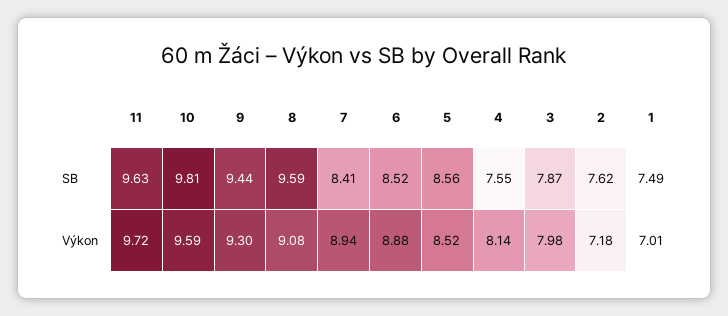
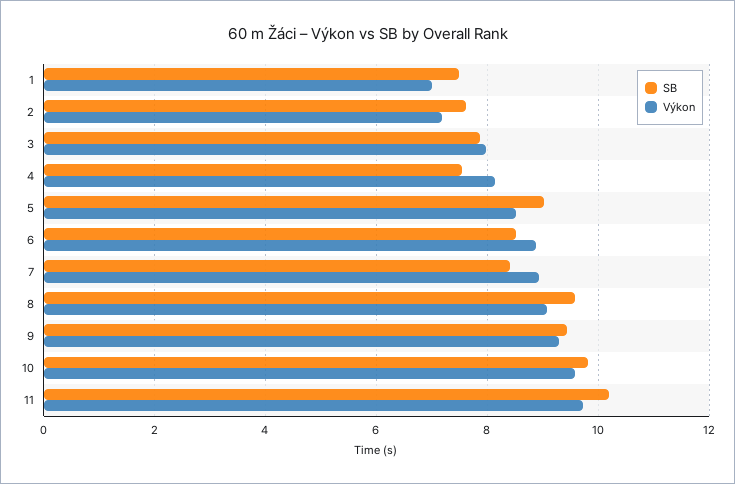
SB, 11: 9.63 -> 10.2
SB, 5: 8.56 -> 9

